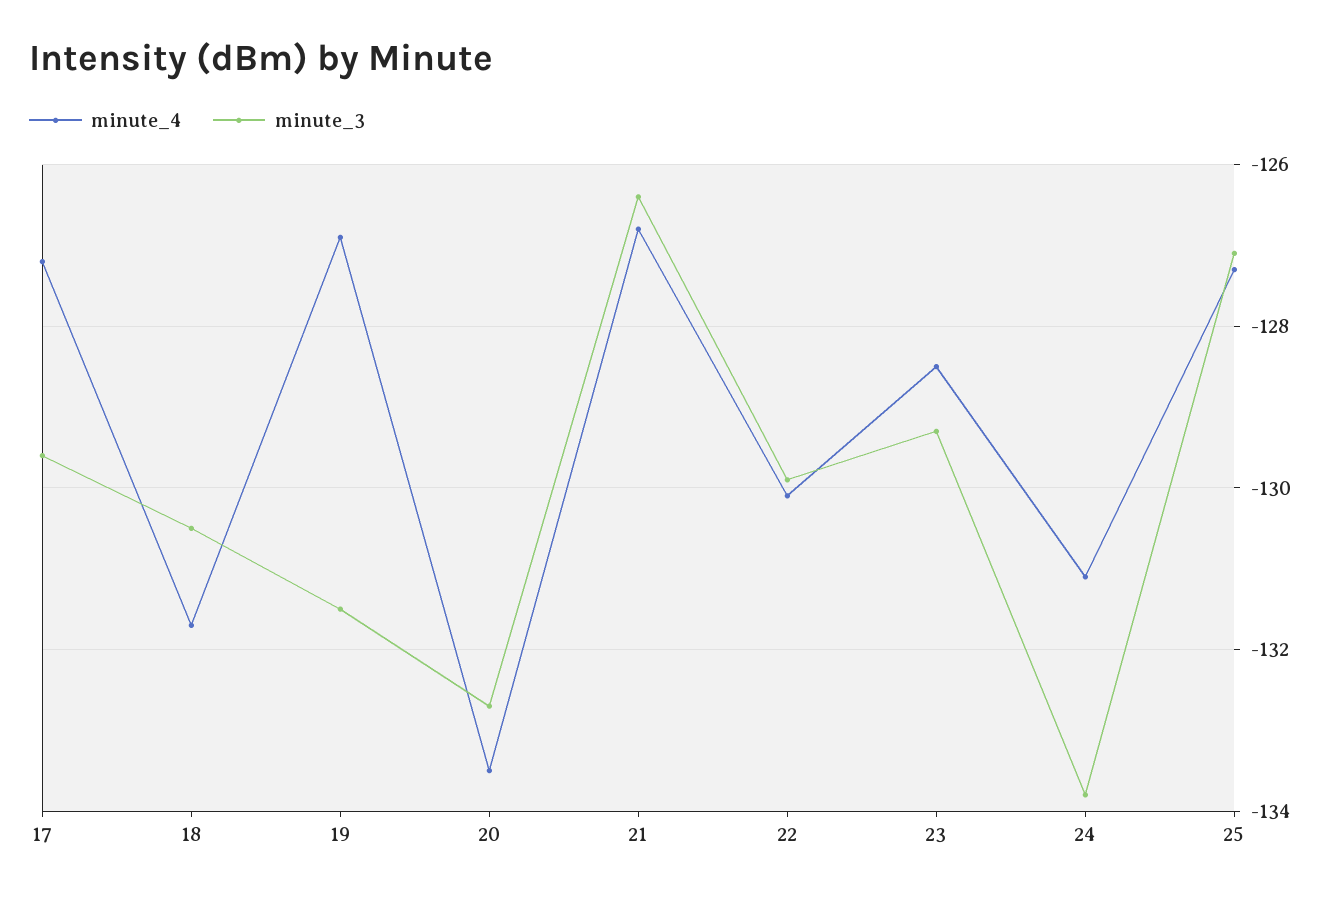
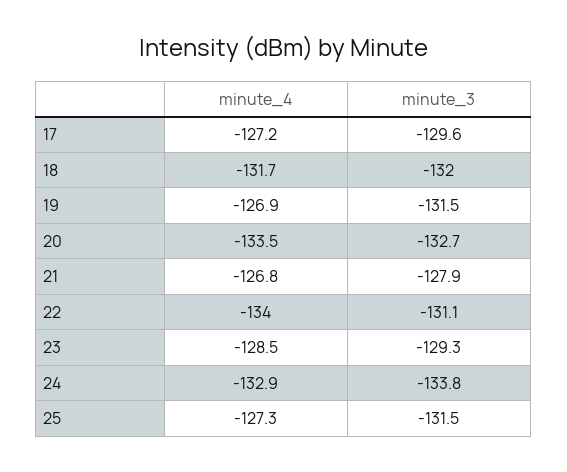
minute_3, 18: -130.5 -> -132
minute_3, 21: -126.5 -> -127.9
minute_4, 22: -130 -> -134
minute_3, 22: -130 -> -131.1
minute_4, 24: -131 -> -132.9
minute_3, 25: -127 -> -131.5

